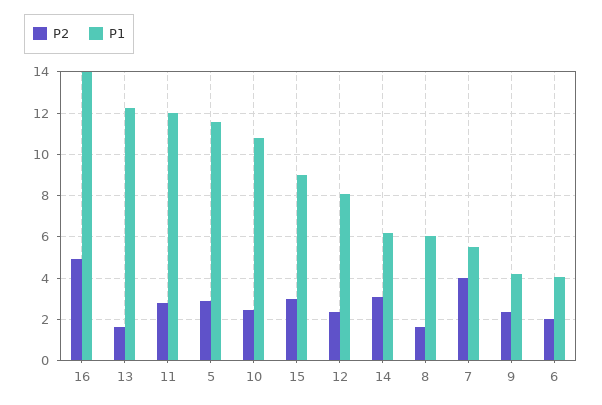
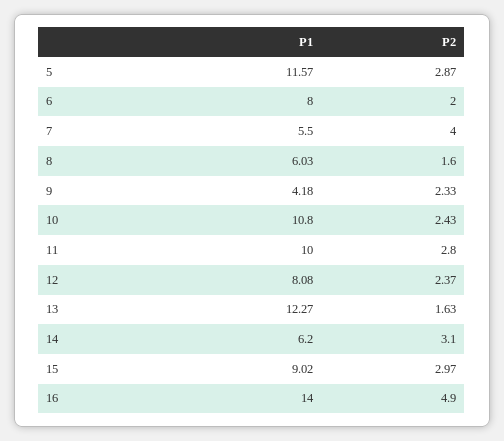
P1, 11: 12 -> 10
P1, 6: 4 -> 8

